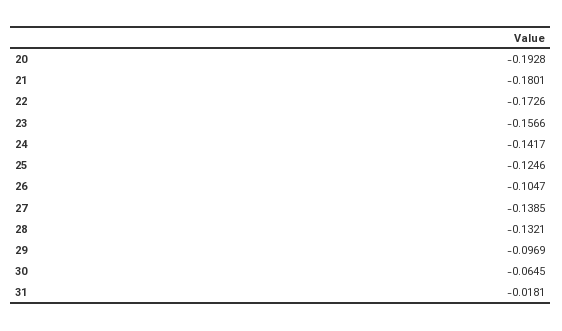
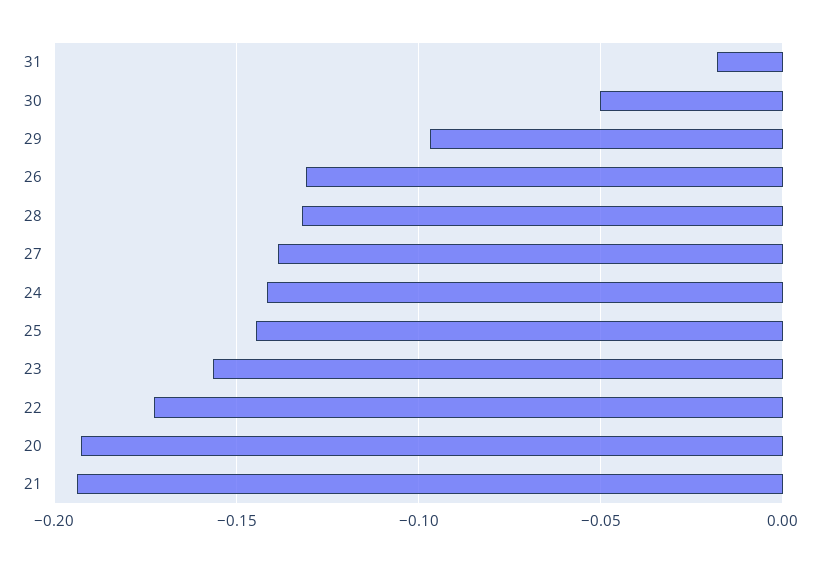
21: -0.1801 -> -0.195
25: -0.1246 -> -0.145
26: -0.1047 -> -0.13
30: -0.0645 -> -0.05

